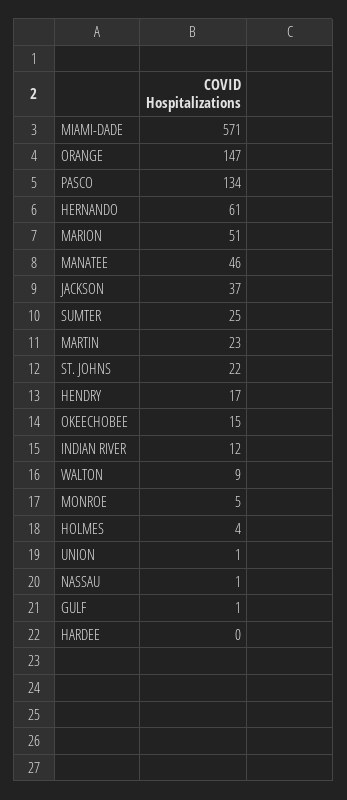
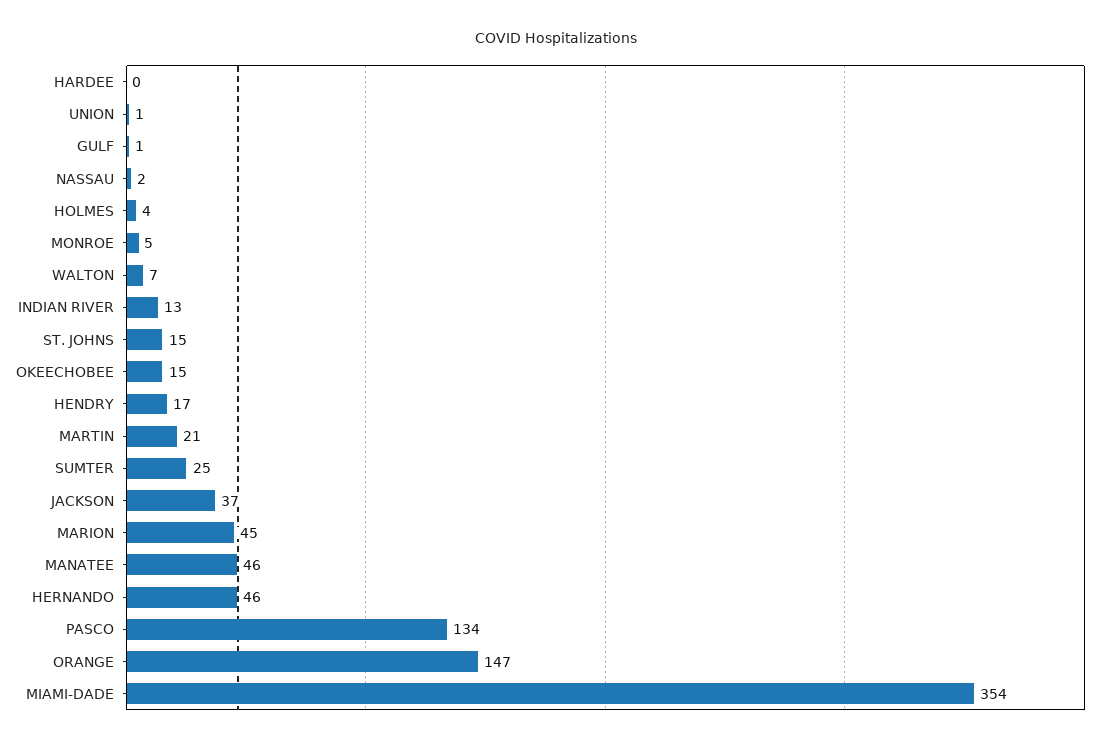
MIAMI-DADE: 571 -> 354
HERNANDO: 61 -> 46
MARION: 51 -> 45
MARTIN: 23 -> 21
ST. JOHNS: 22 -> 15
INDIAN RIVER: 12 -> 13
WALTON: 9 -> 7
NASSAU: 1 -> 2

